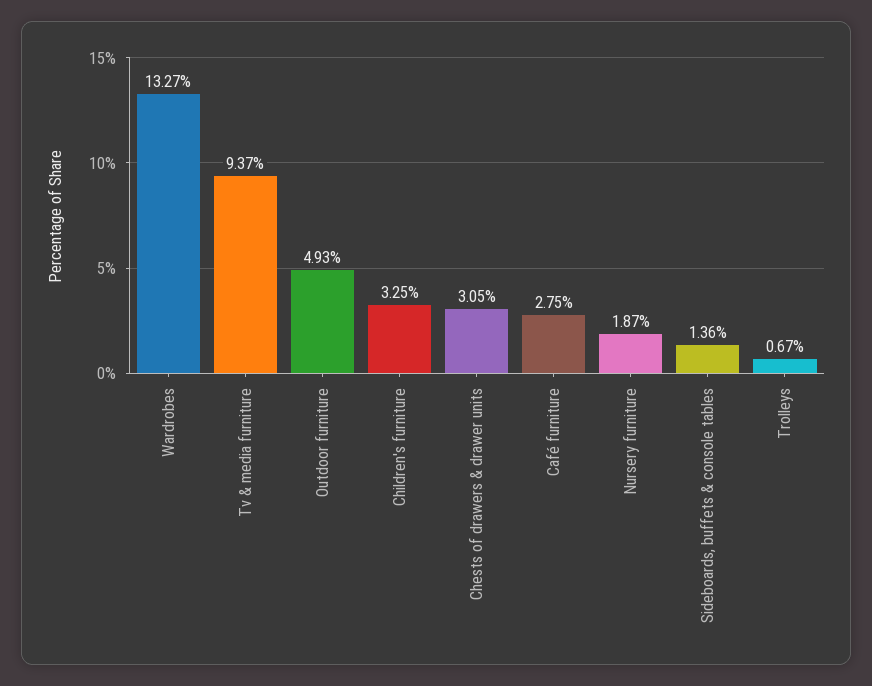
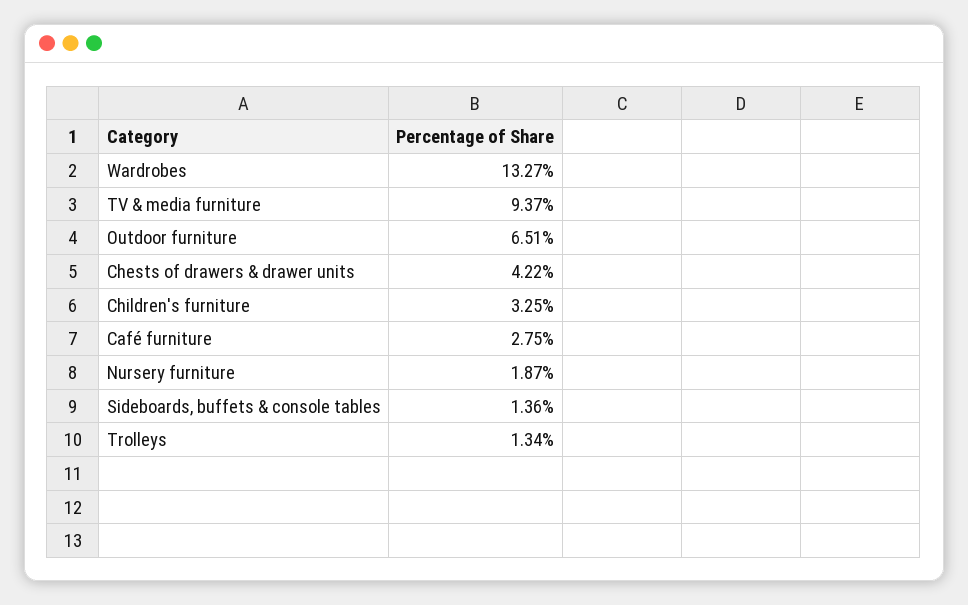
Outdoor furniture: 4.93 -> 6.51
Chests of drawers & drawer units: 3.05 -> 4.22
Trolleys: 0.67 -> 1.34

